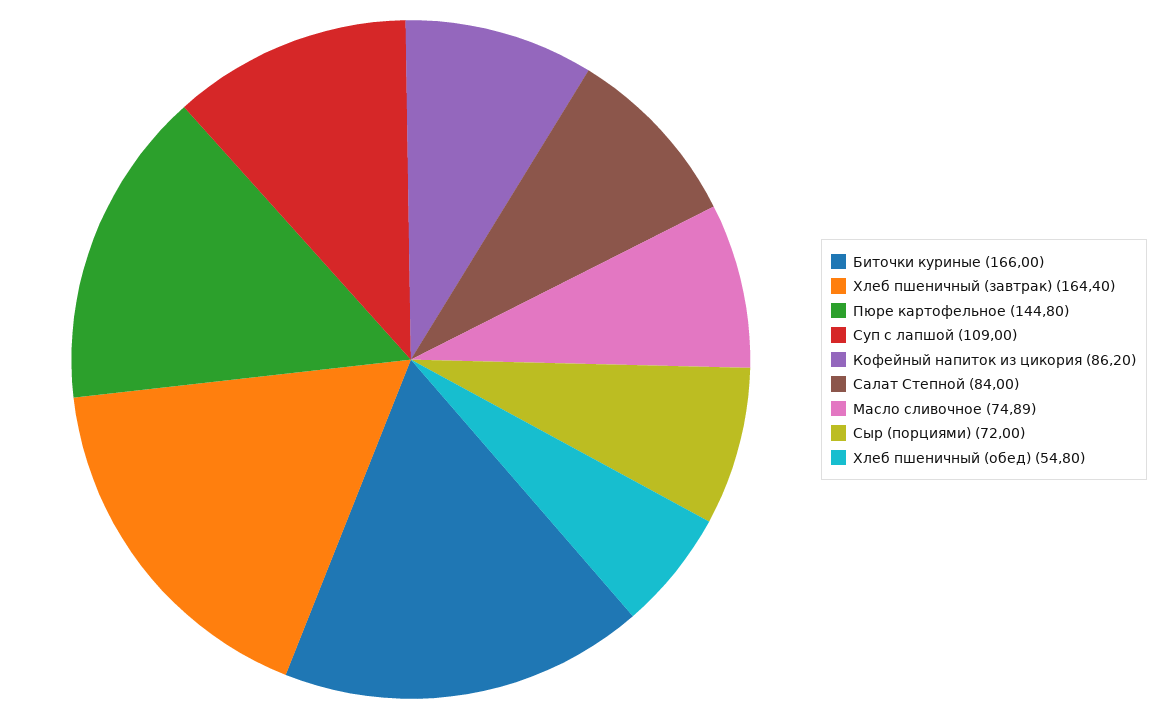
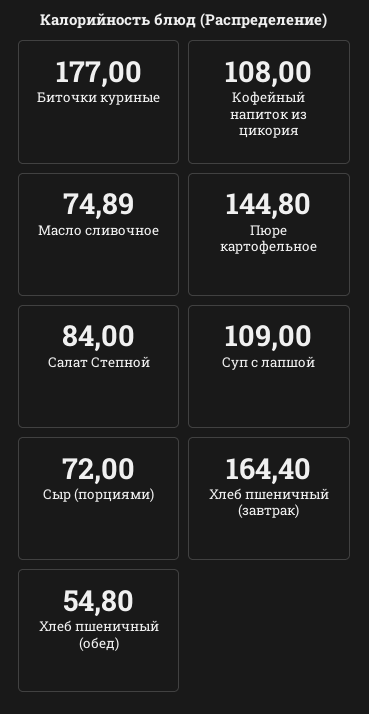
Биточки куриные: 166 -> 177
Кофейный напиток из цикория: 86.2 -> 108

